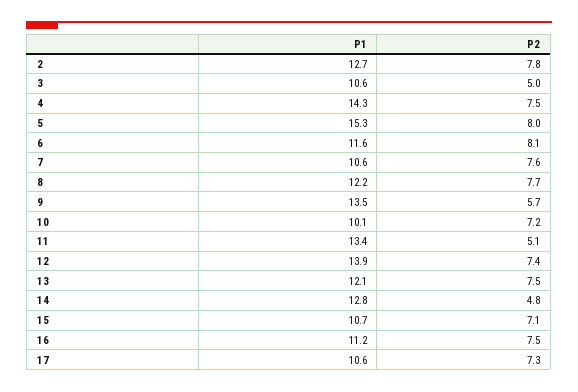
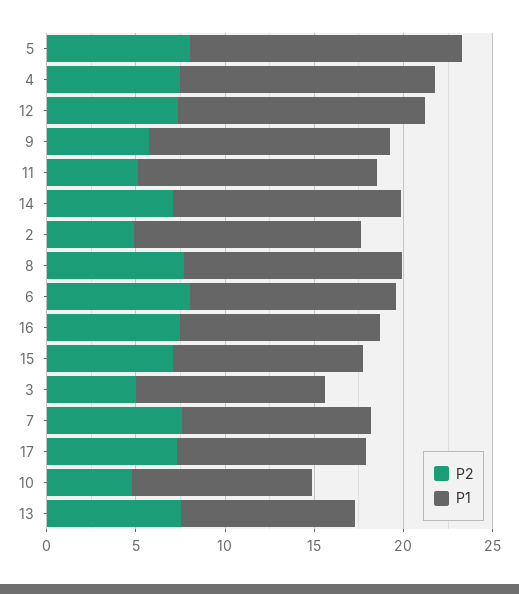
P2, 2: 7.8 -> 5
P2, 10: 7.2 -> 5
P1, 13: 12.1 -> 10
P2, 14: 4.8 -> 7

